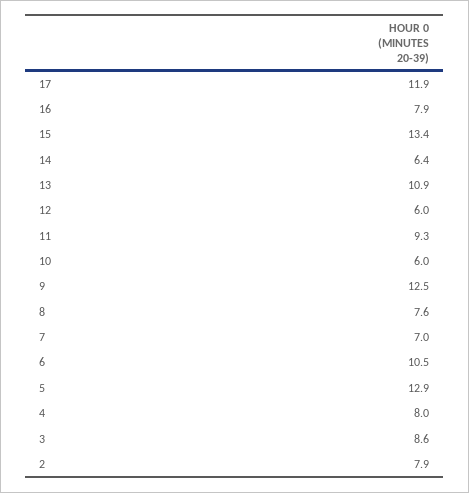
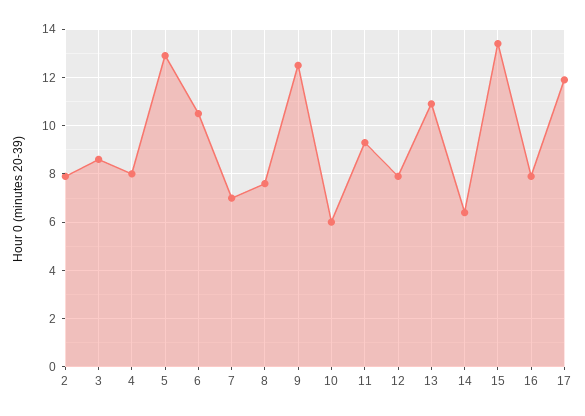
12: 6 -> 8

